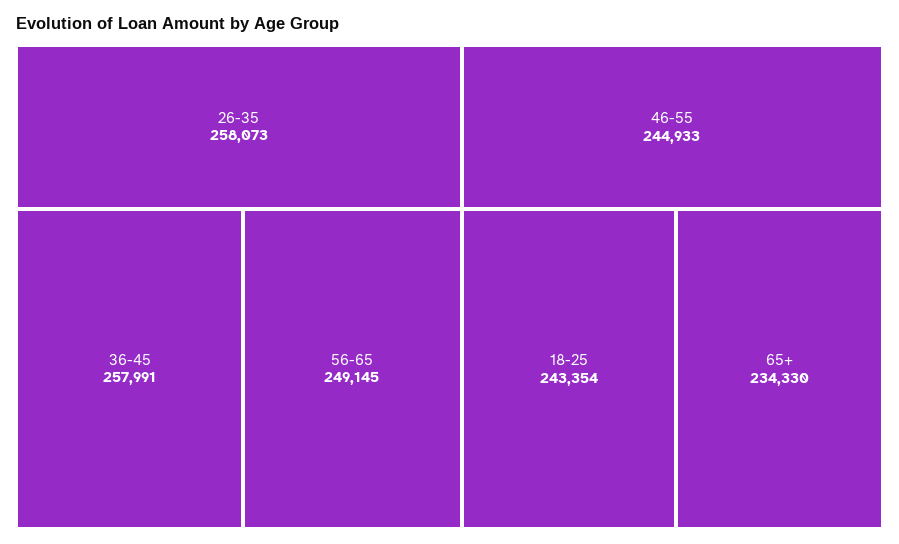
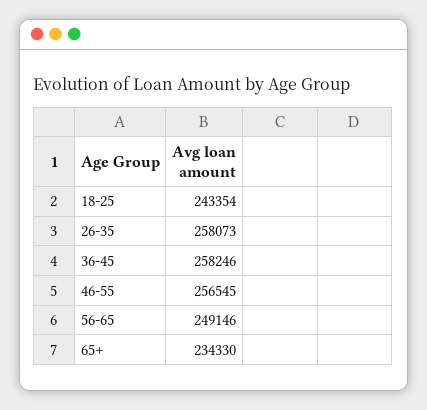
36-45: 257991 -> 258246
56-65: 249145 -> 249146
46-55: 244933 -> 256545

